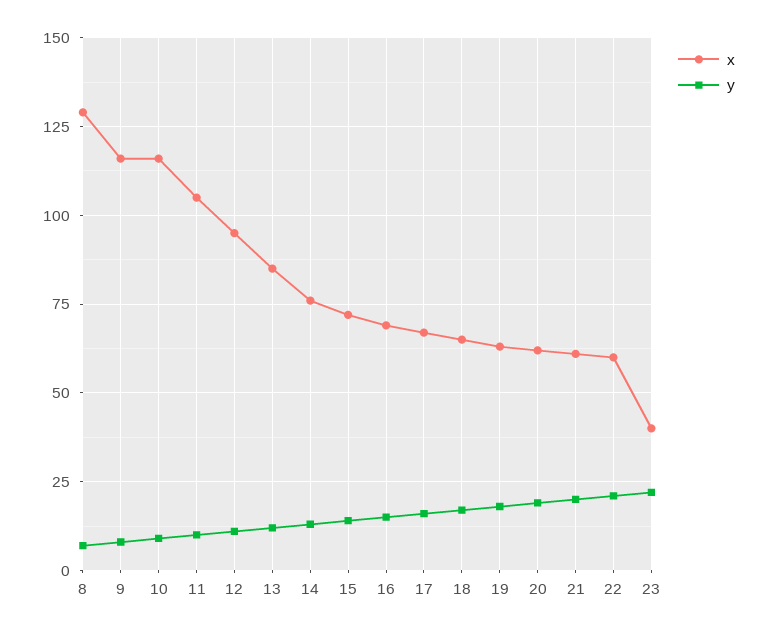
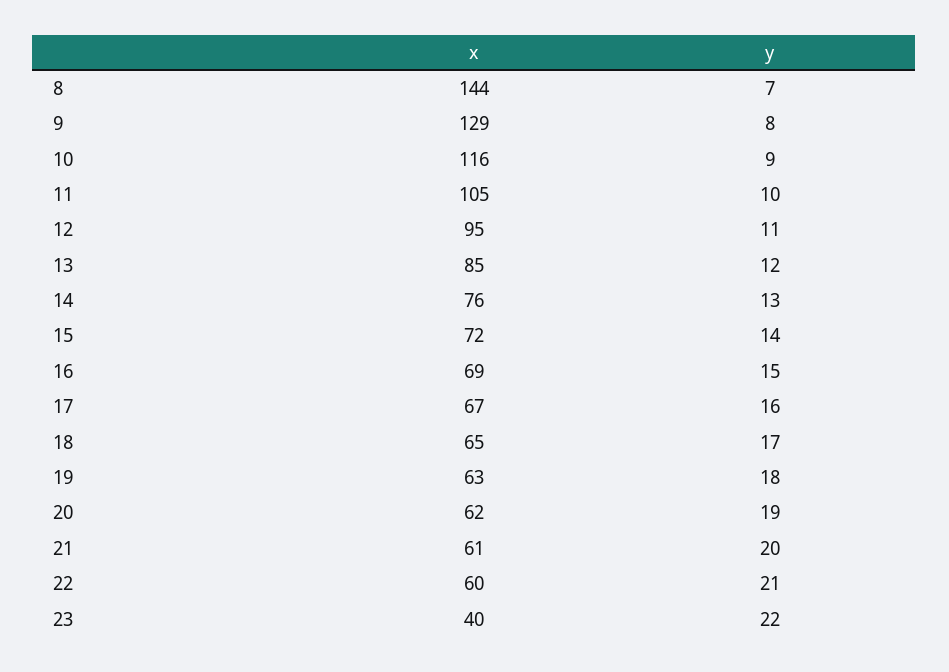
x, 8: 130 -> 144
x, 9: 115 -> 129

